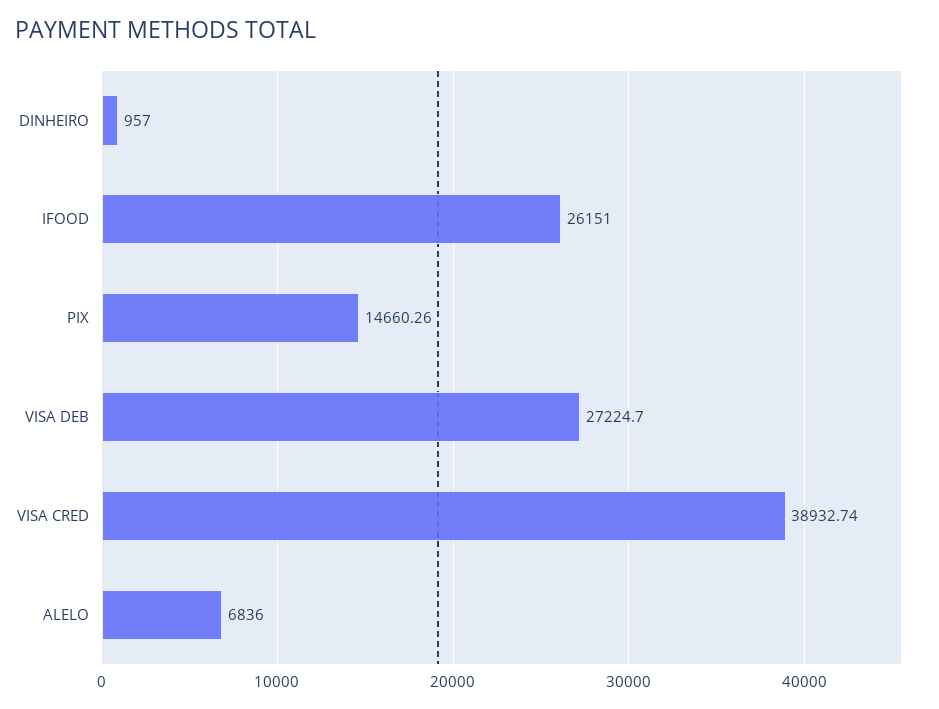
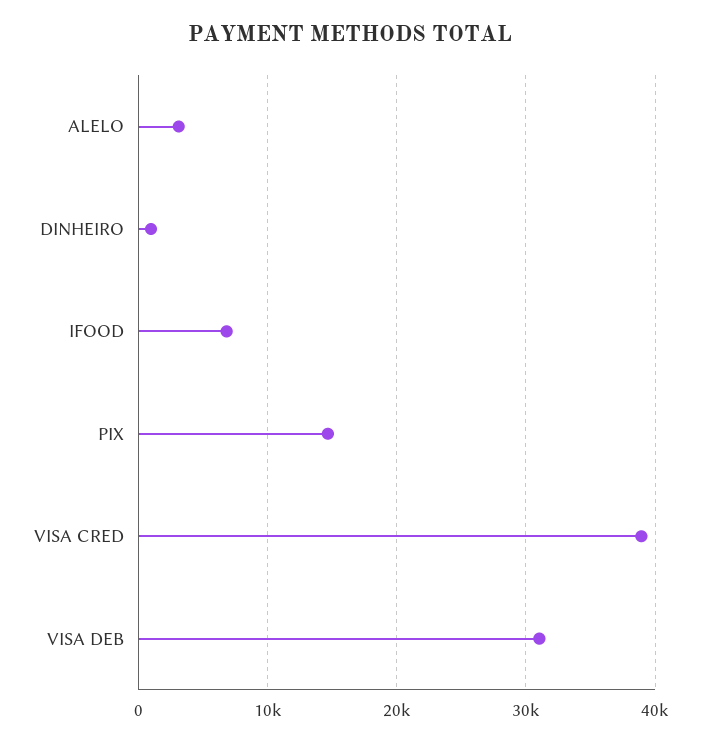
IFOOD: 26151 -> 7000
VISA DEB: 27224.7 -> 31000
ALELO: 6836 -> 3000

